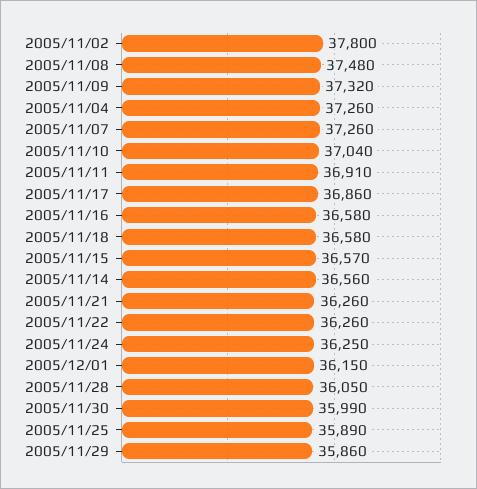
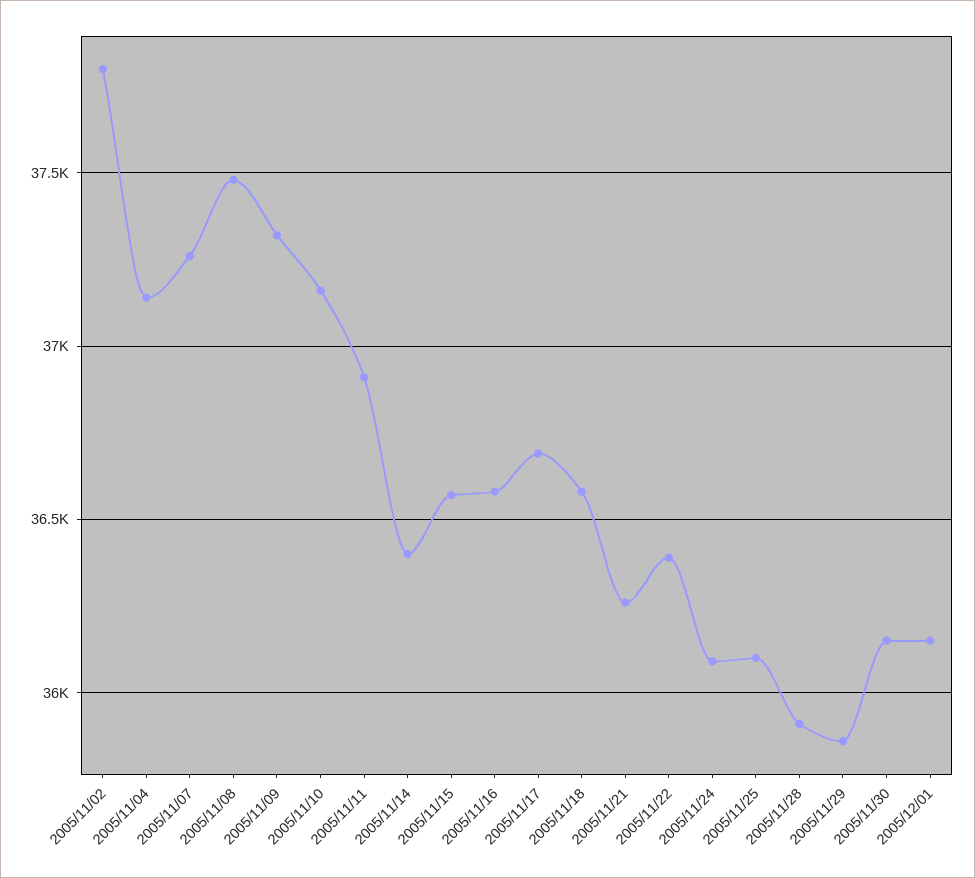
2005/11/04: 37260 -> 37150
2005/11/10: 37040 -> 37150
2005/11/17: 36860 -> 36700
2005/11/14: 36560 -> 36400
2005/11/22: 36260 -> 36400
2005/11/24: 36250 -> 36100
2005/11/28: 36050 -> 35900
2005/11/30: 35990 -> 36150
2005/11/25: 35890 -> 36100

